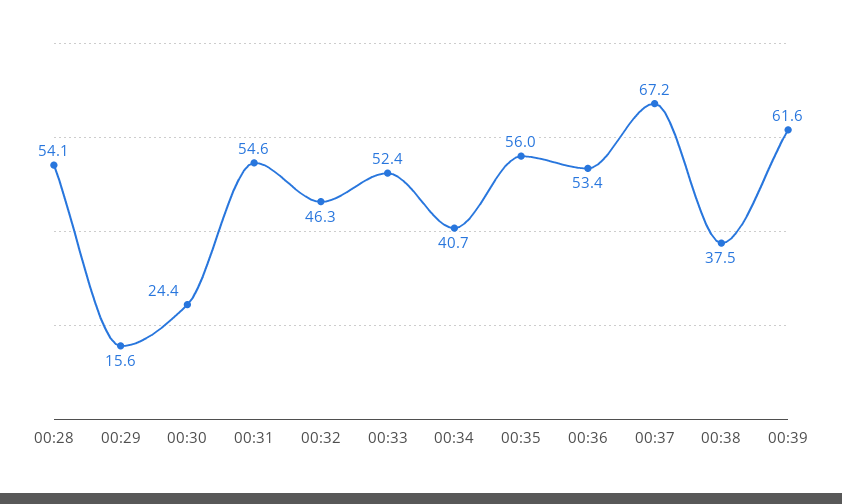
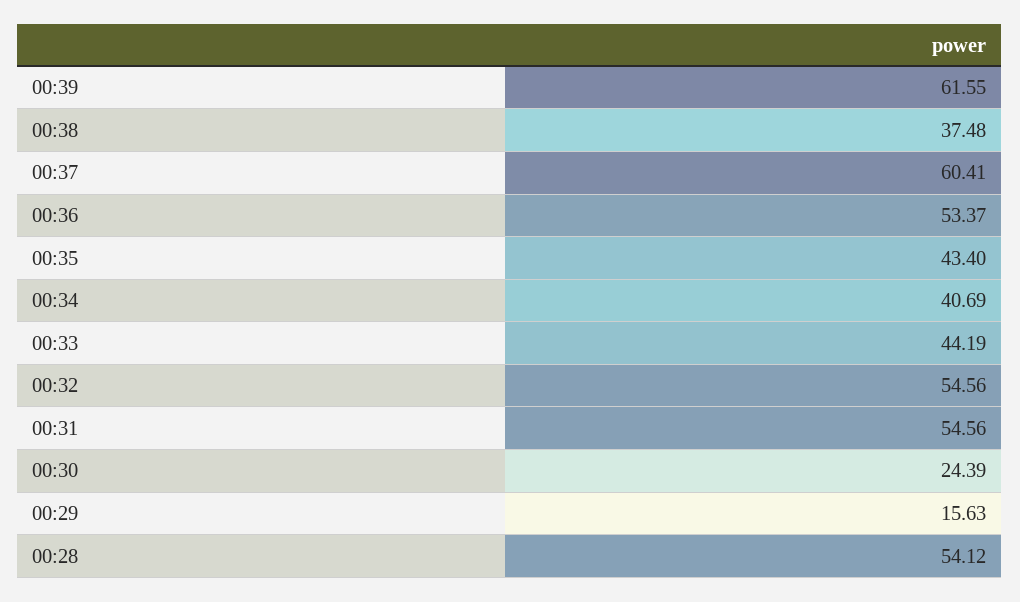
00:32: 46.3 -> 54.56
00:33: 52.4 -> 44.19
00:35: 56 -> 43.4
00:37: 67.2 -> 60.41

